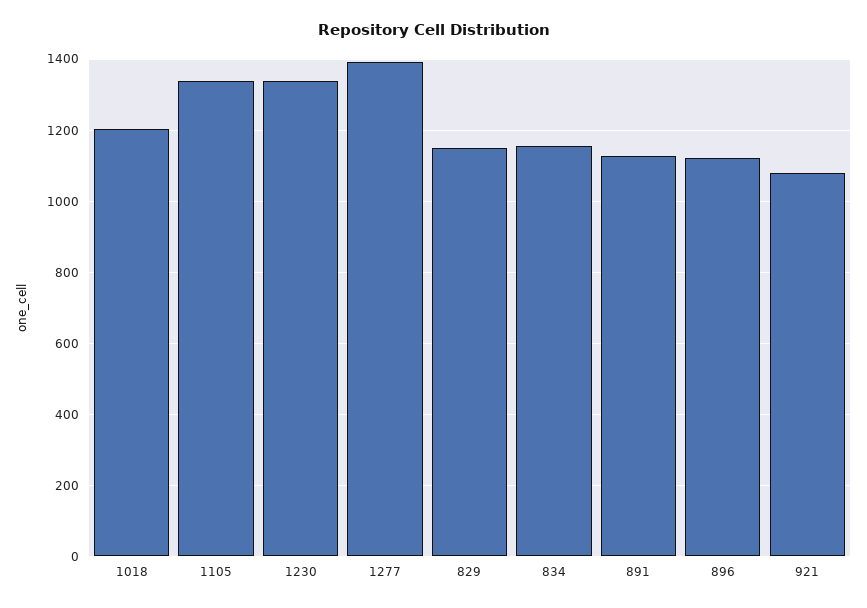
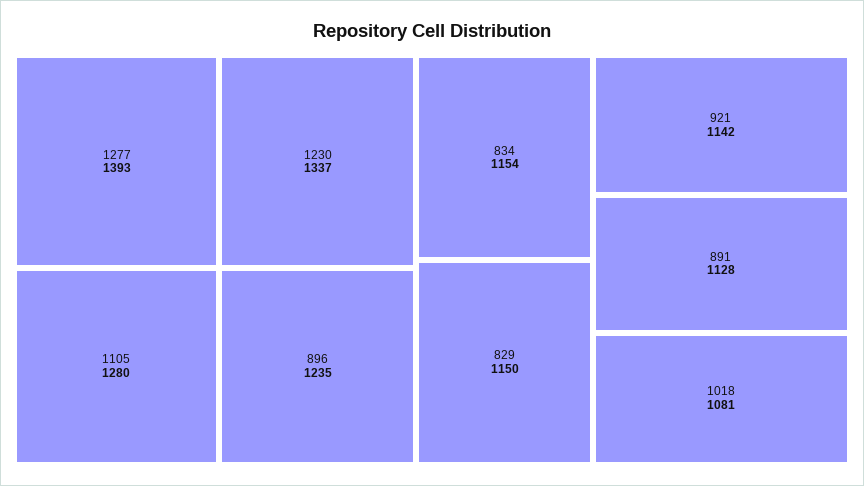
1018: 1200 -> 1081
1105: 1340 -> 1280
896: 1120 -> 1235
921: 1080 -> 1142

